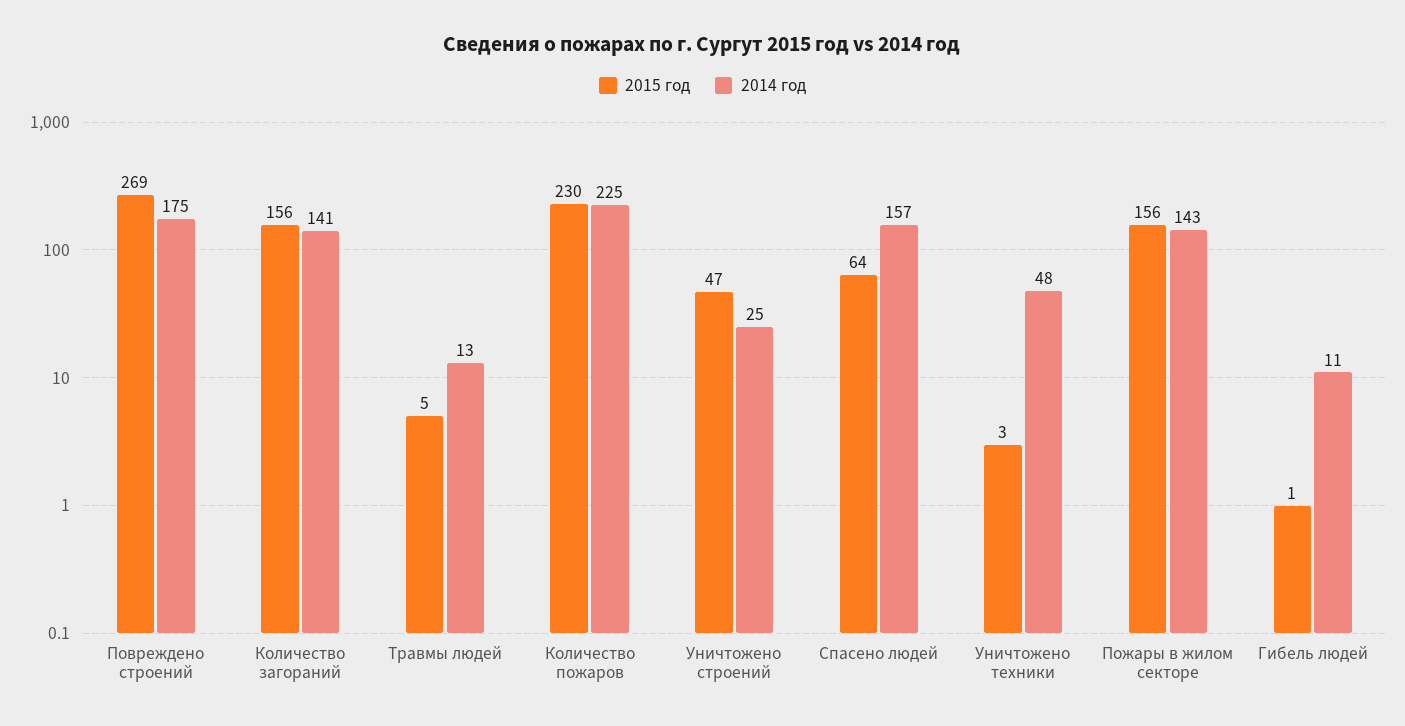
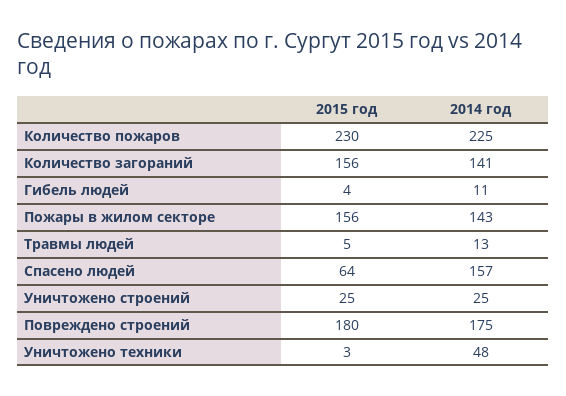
2015 год, Повреждено строений: 269 -> 180
2015 год, Уничтожено строений: 47 -> 25
2015 год, Гибель людей: 1 -> 4

